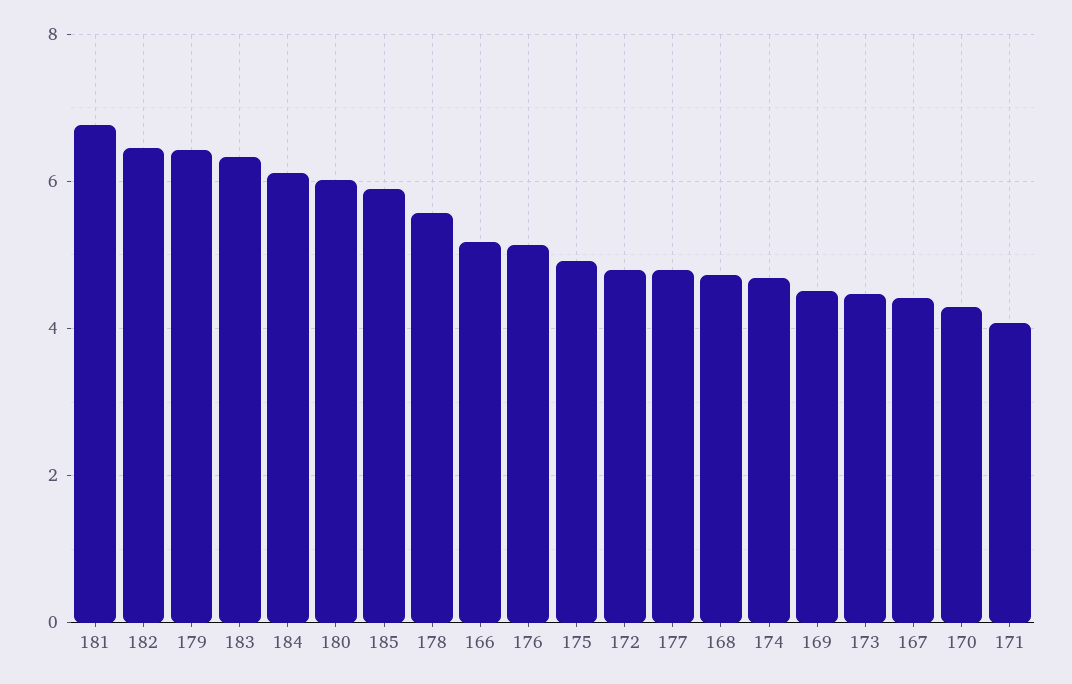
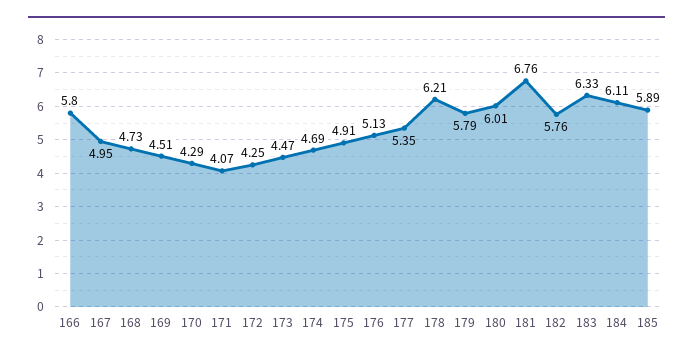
182: 6.4 -> 5.76
179: 6.4 -> 5.79
178: 5.6 -> 6.21
166: 5.2 -> 5.8
172: 4.8 -> 4.25
177: 4.8 -> 5.35
167: 4.4 -> 4.95

